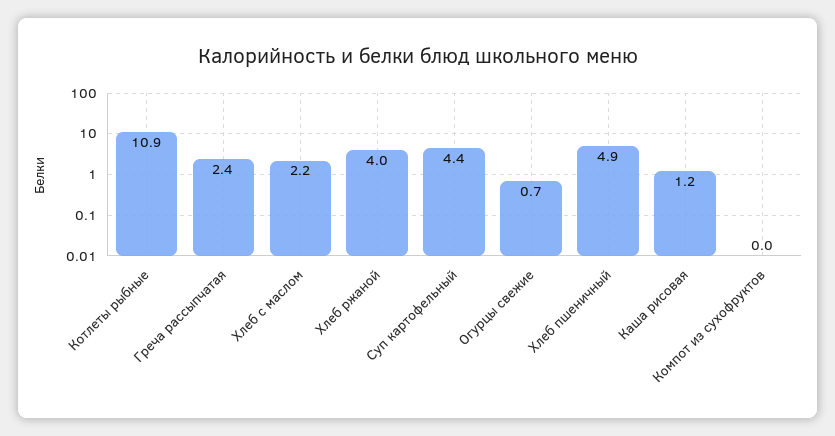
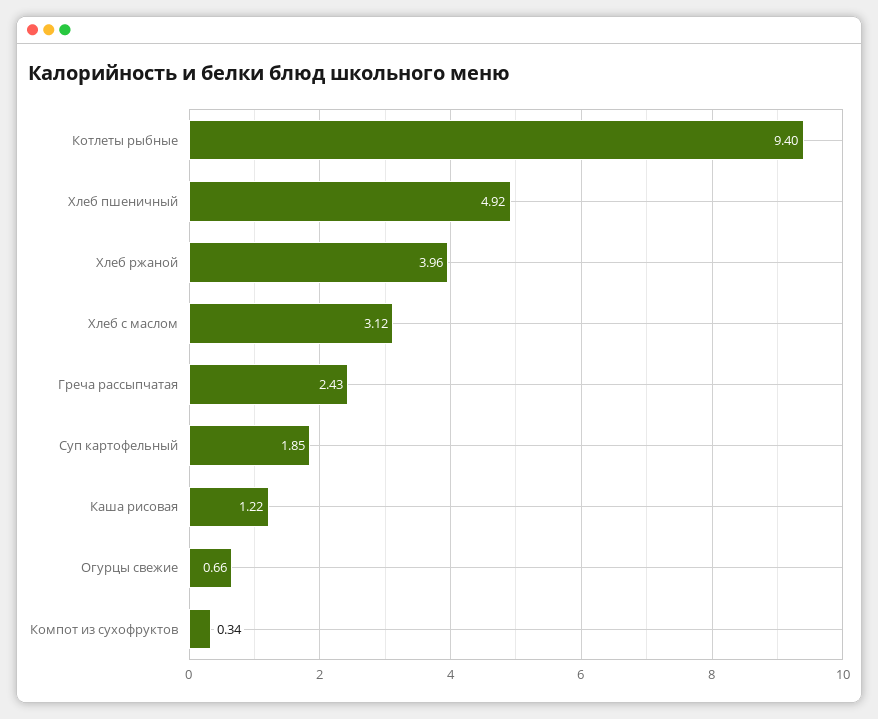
Котлеты рыбные: 10.9 -> 9.4
Хлеб с маслом: 2.2 -> 3.12
Суп картофельный: 4.4 -> 1.85
Компот из сухофруктов: 0 -> 0.34

